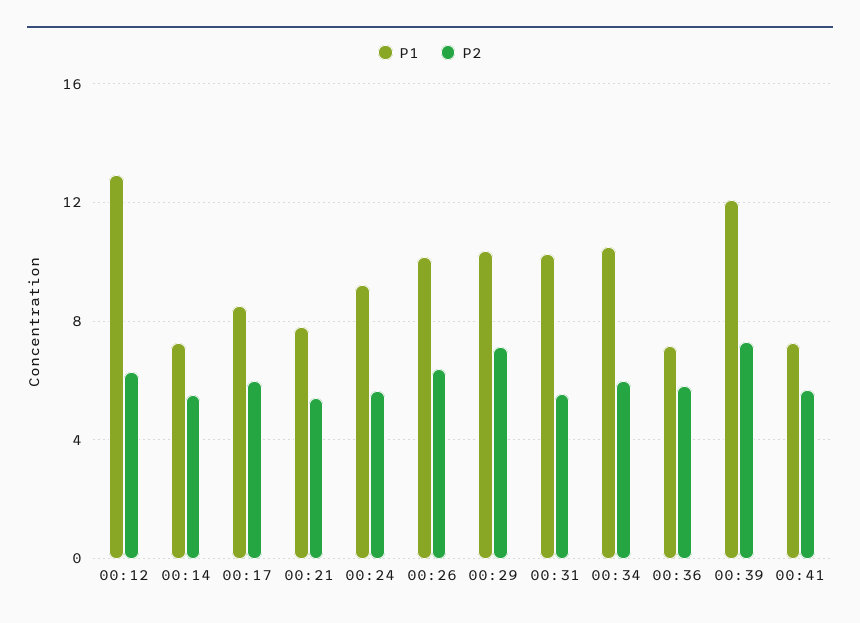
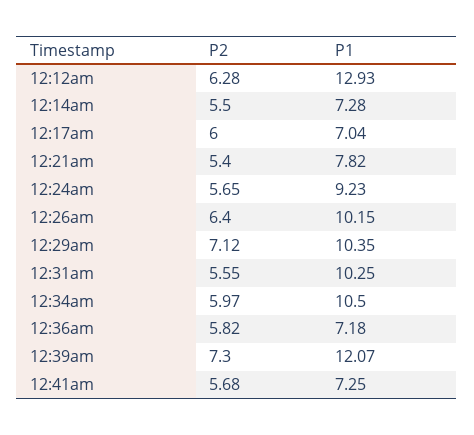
P1, 00:17: 8.5 -> 7.04

